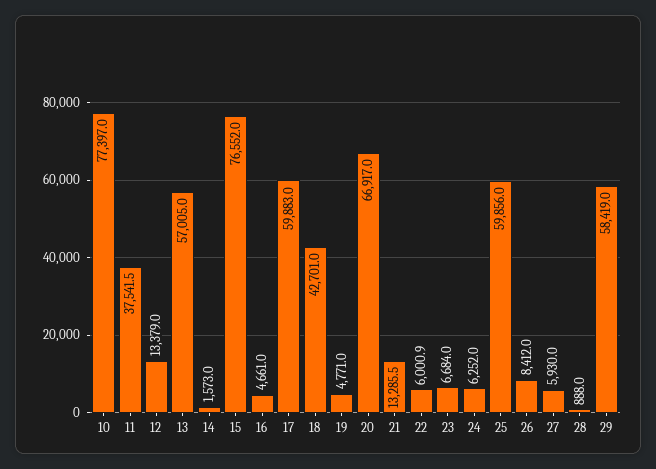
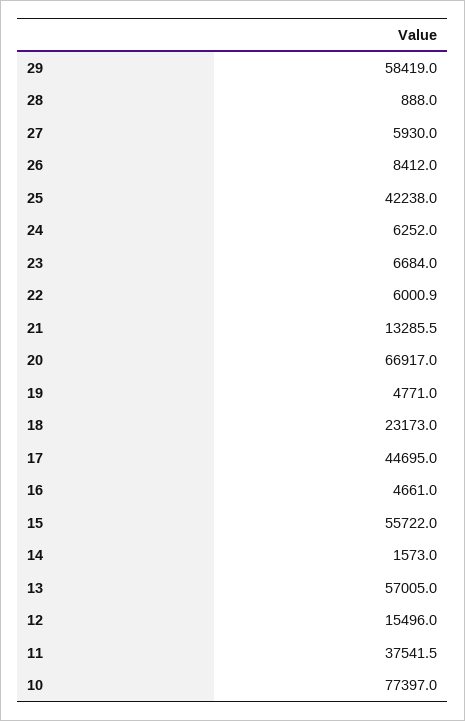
12: 13379 -> 15496
15: 76552 -> 55722
17: 59883 -> 44695
18: 42701 -> 23173
25: 59856 -> 42238

